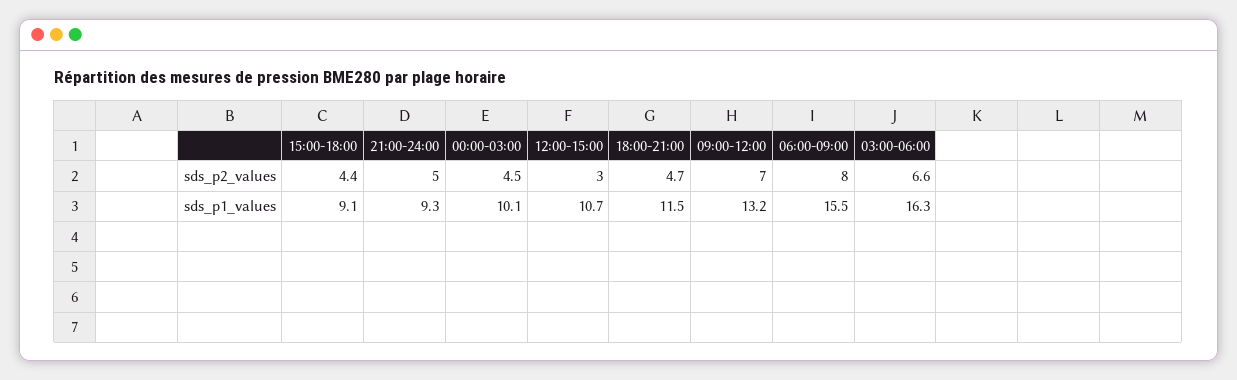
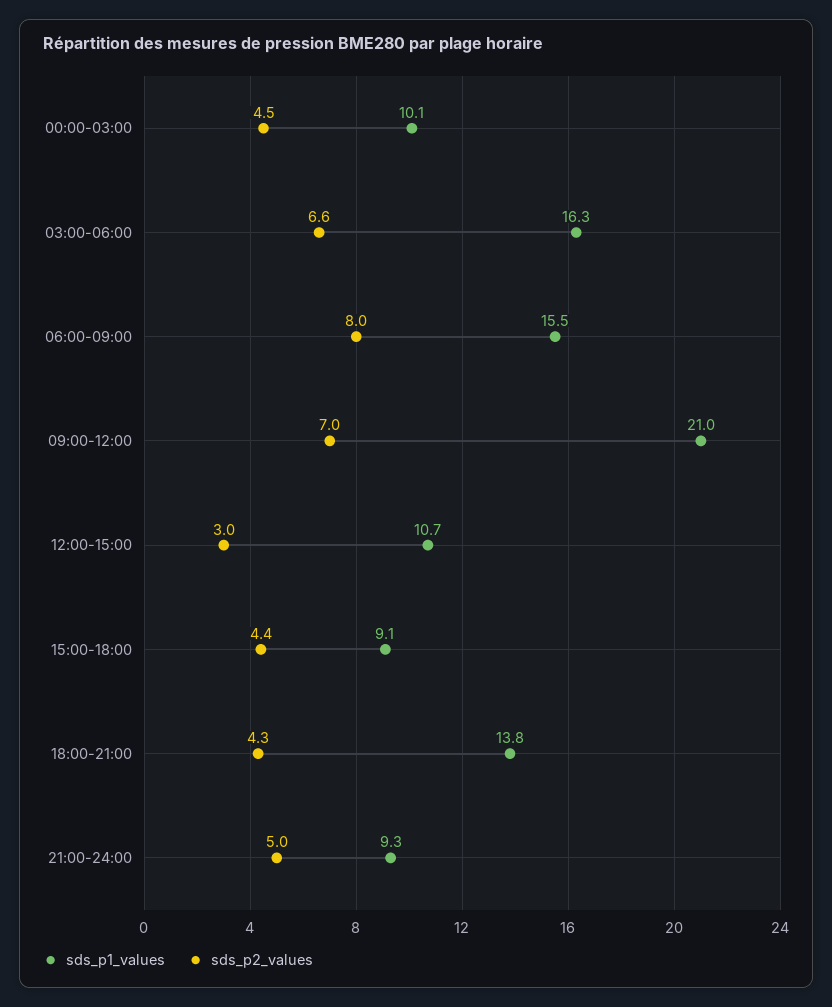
sds_p2_values, 18:00-21:00: 4.7 -> 4.3
sds_p1_values, 18:00-21:00: 11.5 -> 13.8
sds_p1_values, 09:00-12:00: 13.2 -> 21

